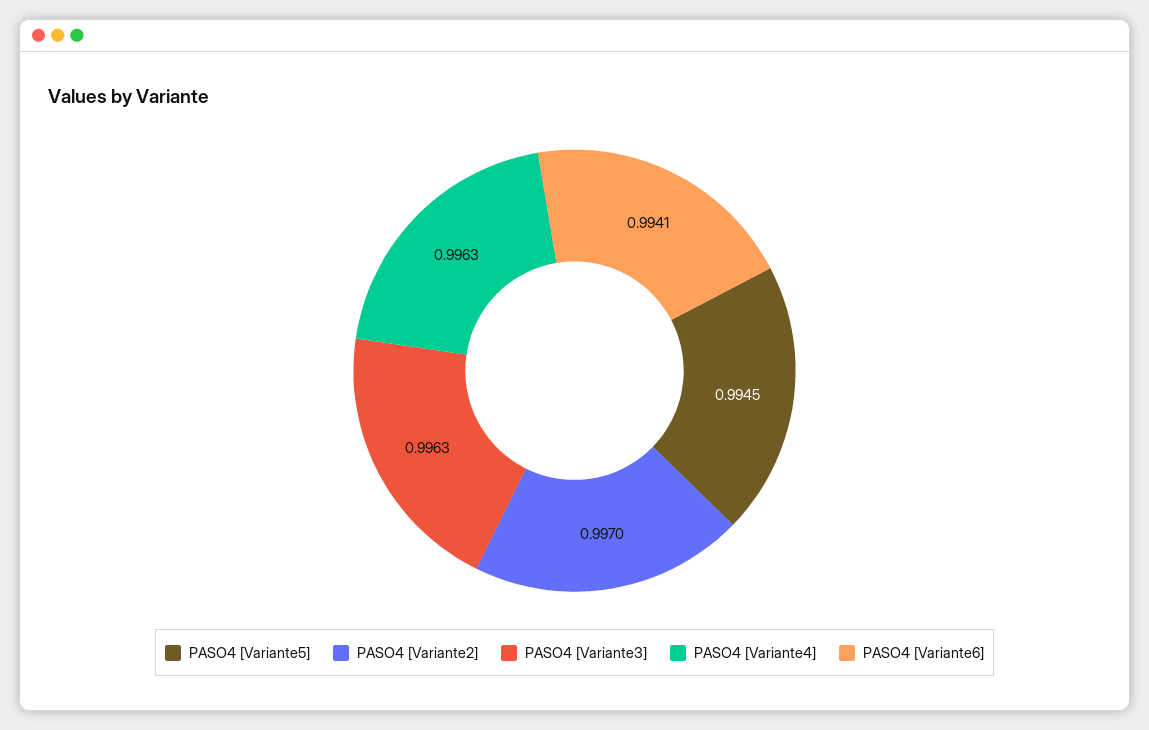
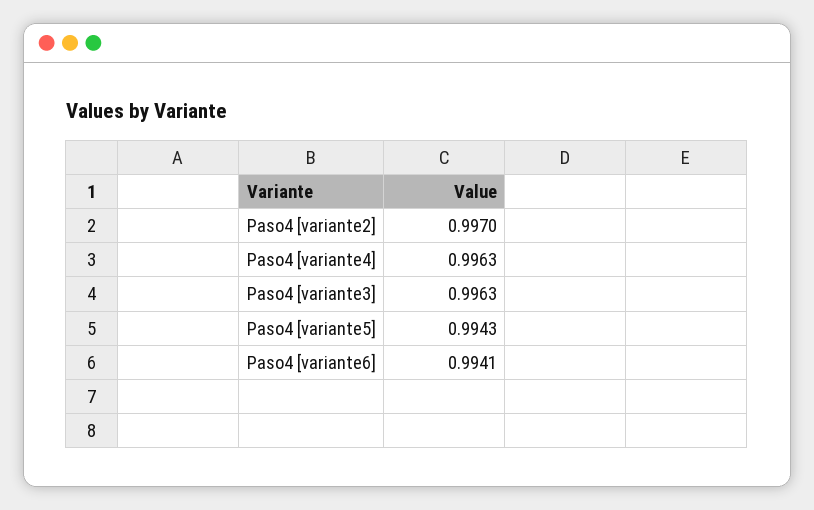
PASO4 [Variante5]: 0.9945 -> 0.9943

